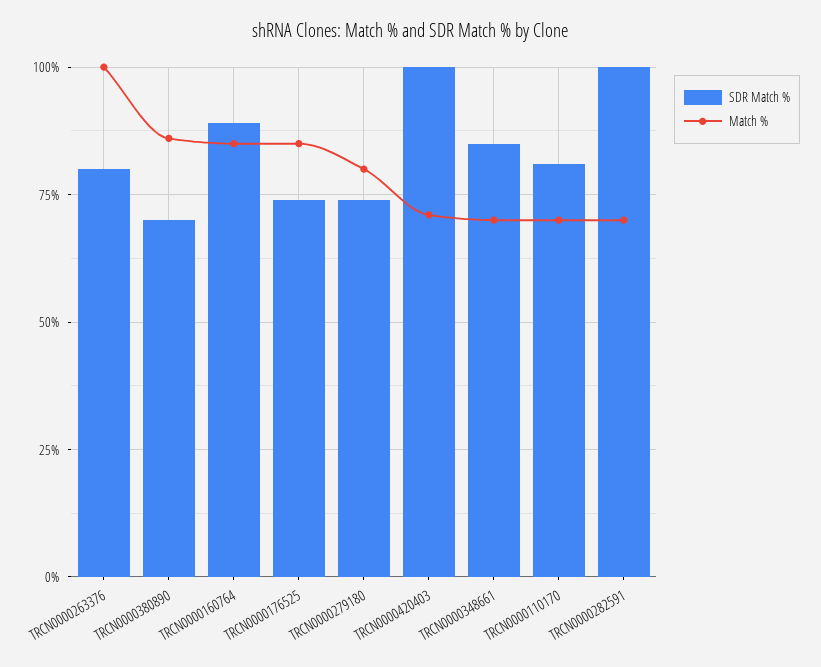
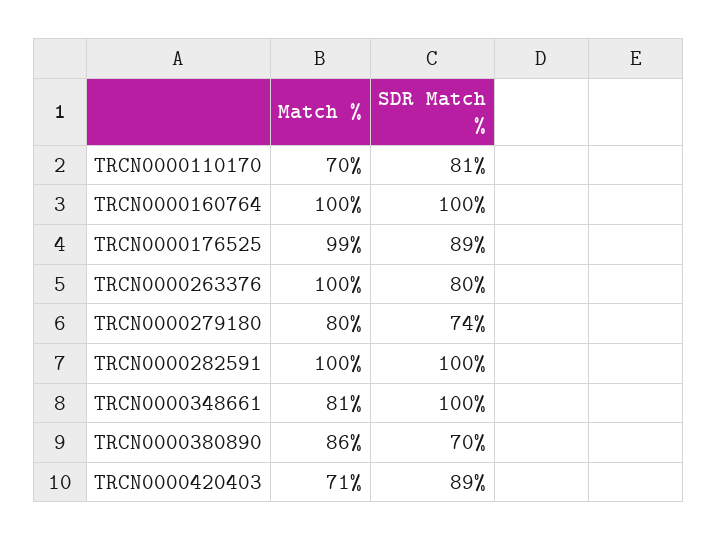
SDR Match %, TRCN0000160764: 90 -> 100
Match %, TRCN0000160764: 85 -> 100
SDR Match %, TRCN0000176525: 75 -> 89
Match %, TRCN0000176525: 85 -> 99
SDR Match %, TRCN0000420403: 100 -> 89
SDR Match %, TRCN0000348661: 85 -> 100
Match %, TRCN0000348661: 70 -> 81
Match %, TRCN0000282591: 70 -> 100

